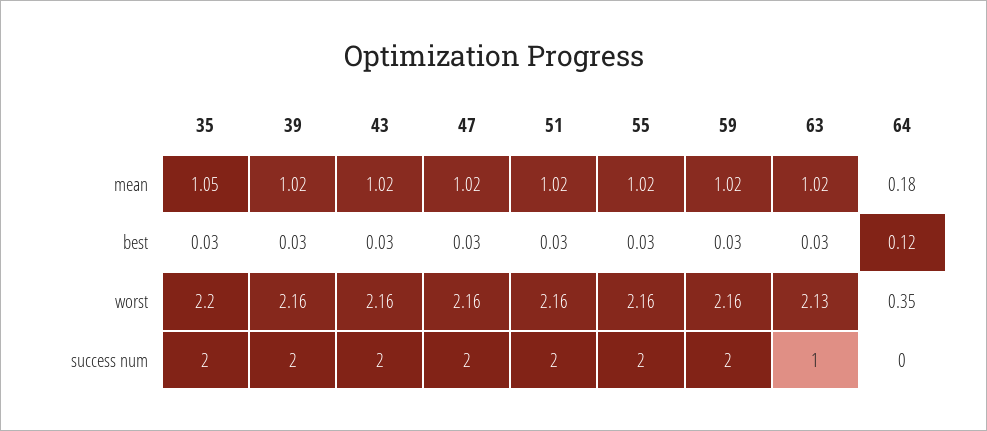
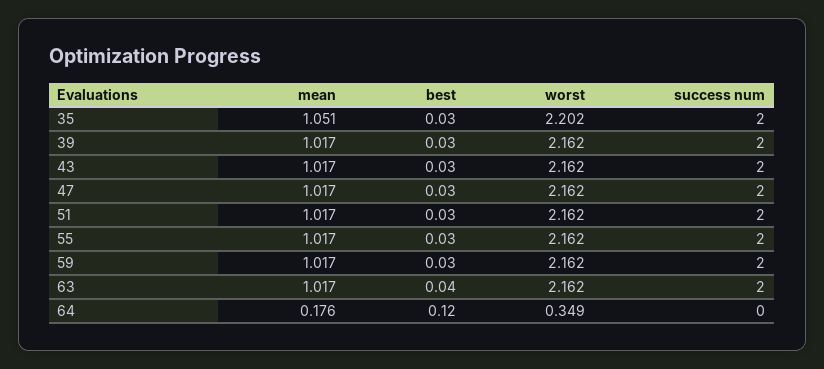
63, best: 0.03 -> 0.04
63, worst: 2.13 -> 2.162
63, success num: 1 -> 2

